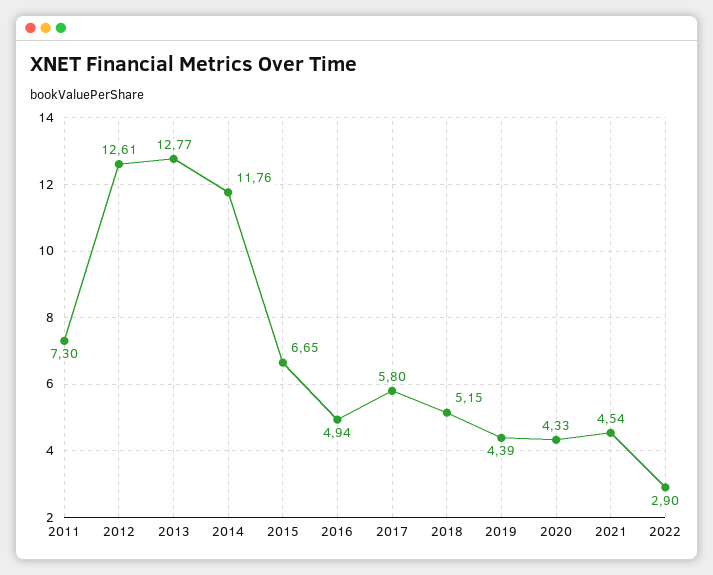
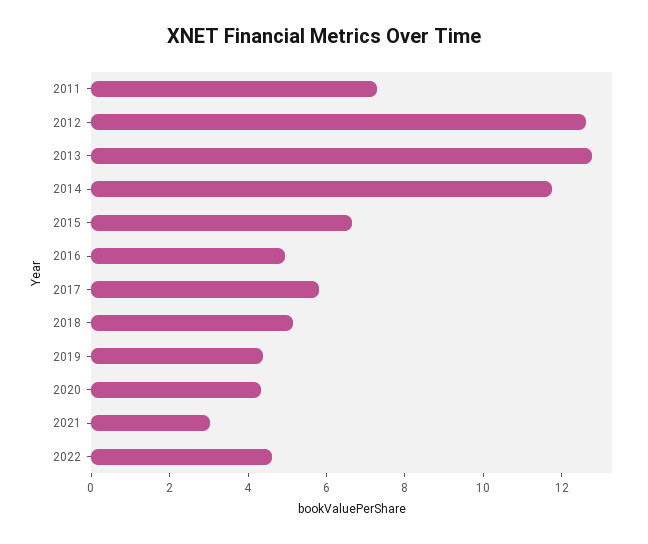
2021: 4.54 -> 3
2022: 2.9 -> 4.5

